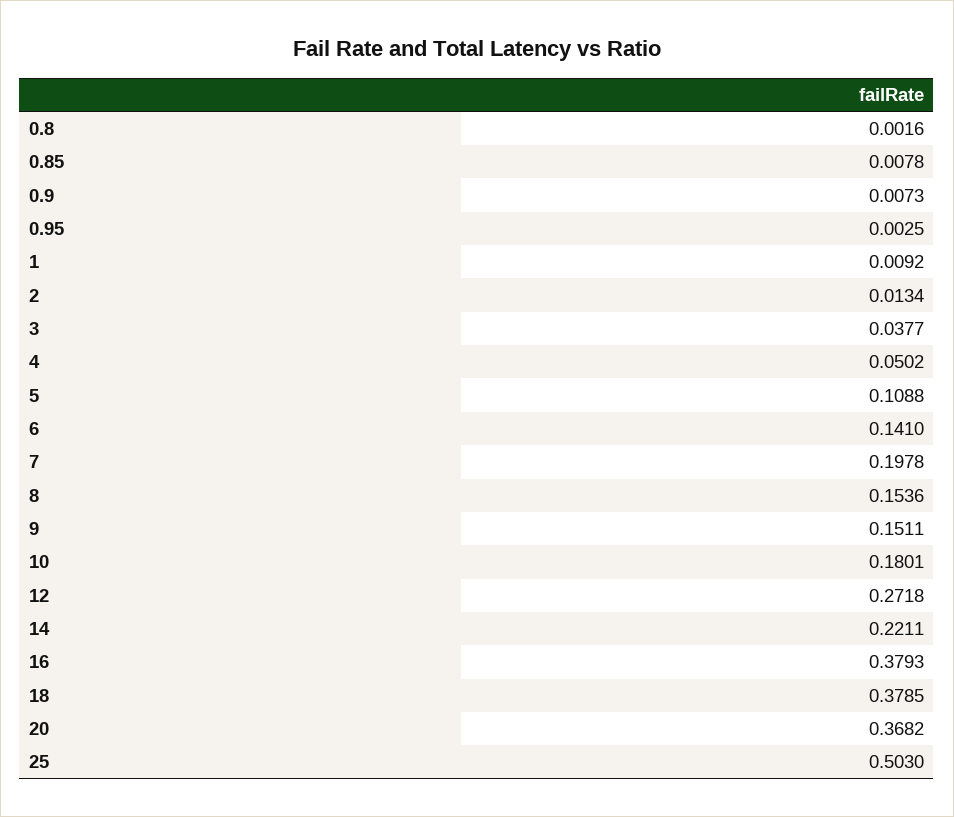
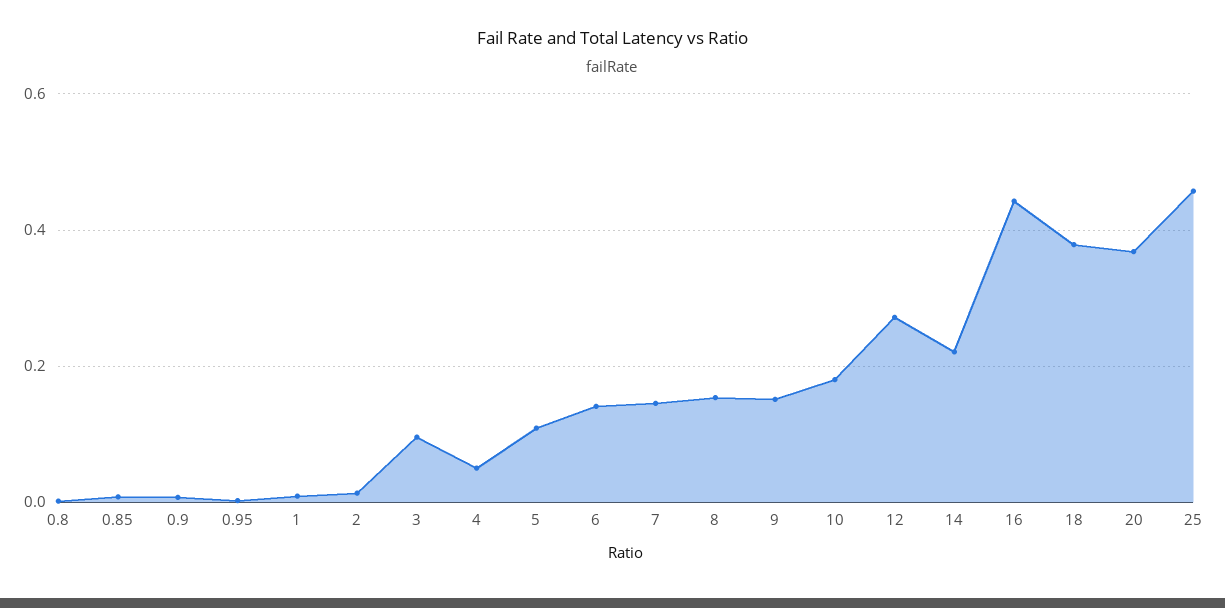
3: 0.0377 -> 0.1
7: 0.1978 -> 0.14
16: 0.3793 -> 0.44
25: 0.503 -> 0.46

